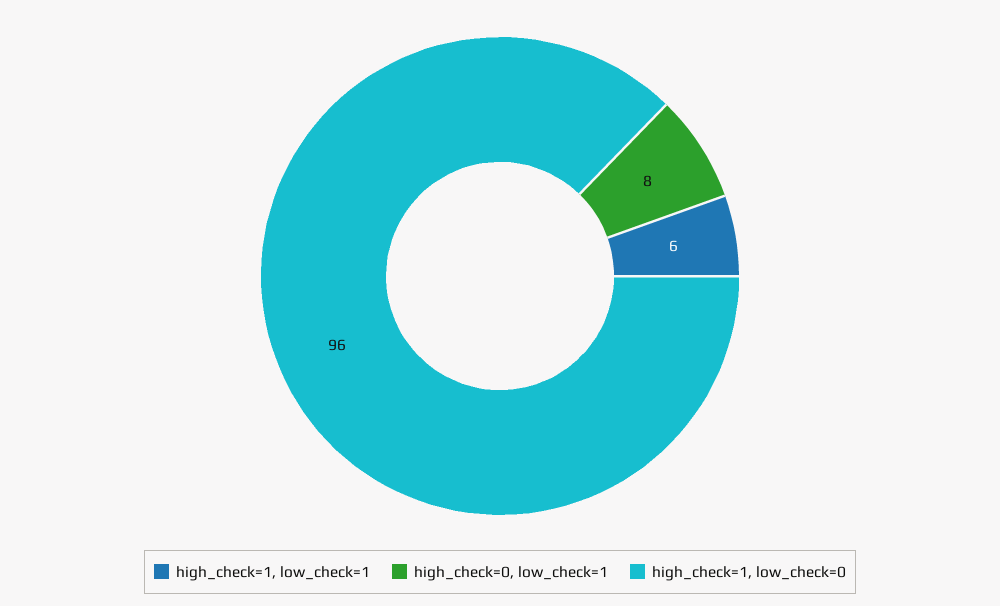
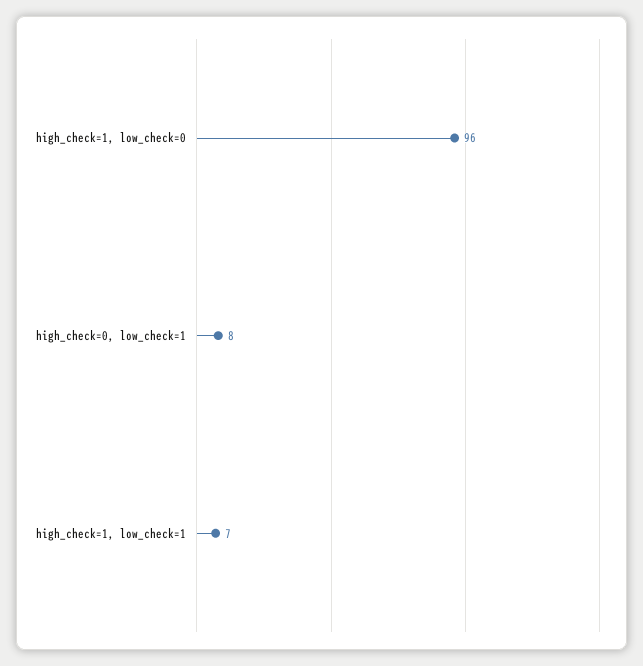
high_check=1, low_check=1: 6 -> 7

